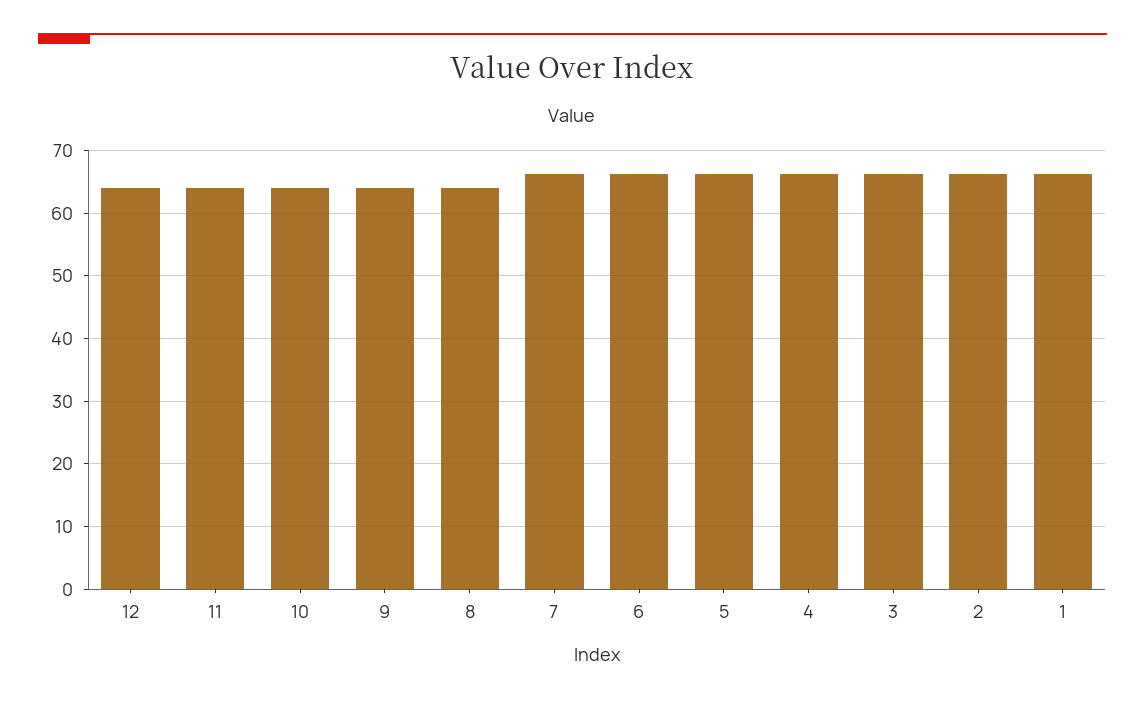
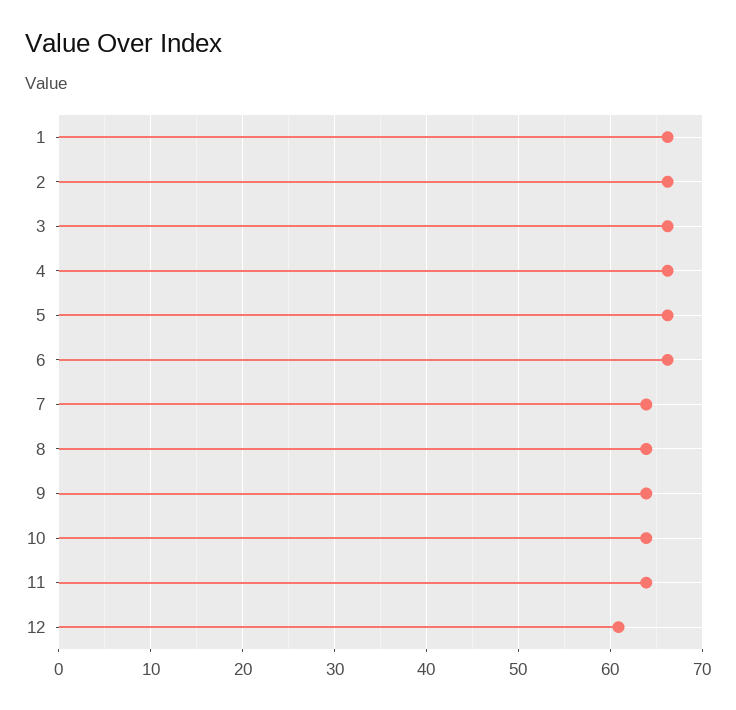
12: 64 -> 61
7: 66 -> 64

